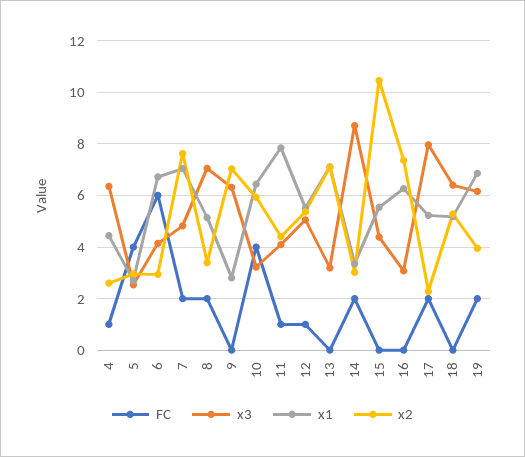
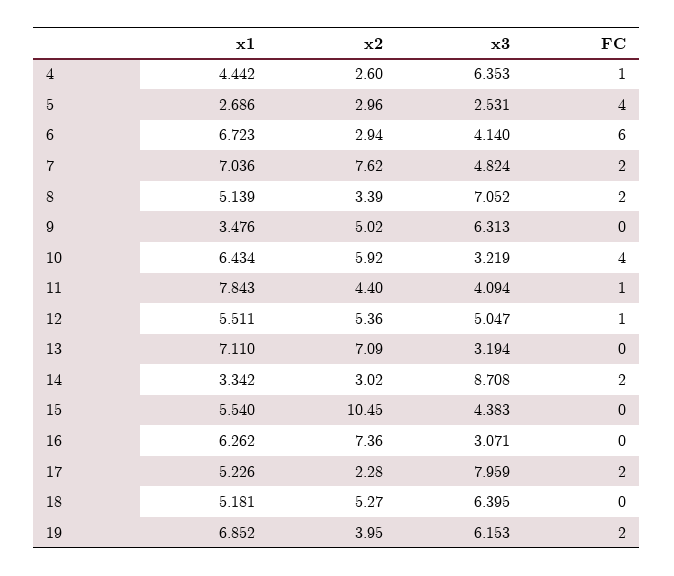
x1, 9: 2.75 -> 3.476
x2, 9: 7 -> 5.02

